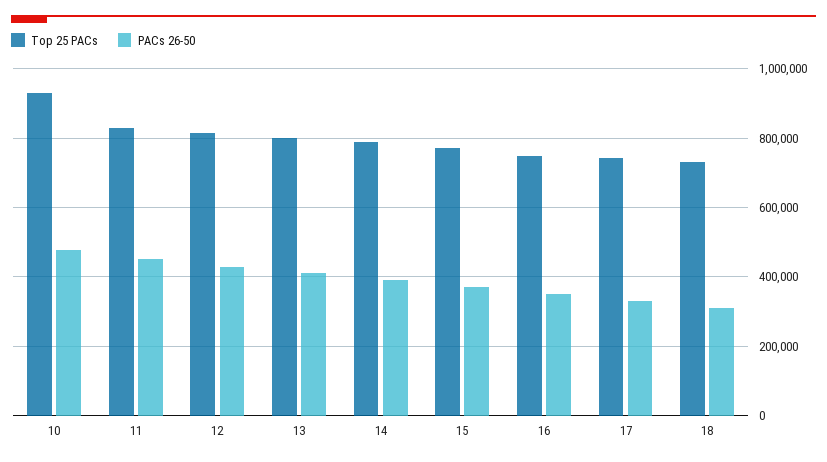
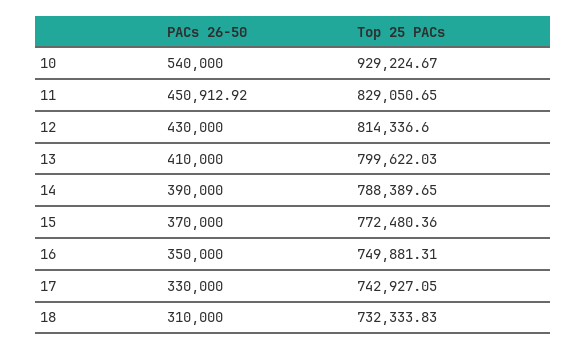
PACs 26-50, 10: 480000 -> 540000

